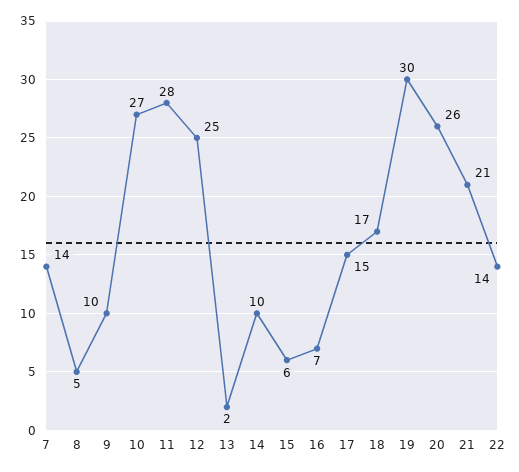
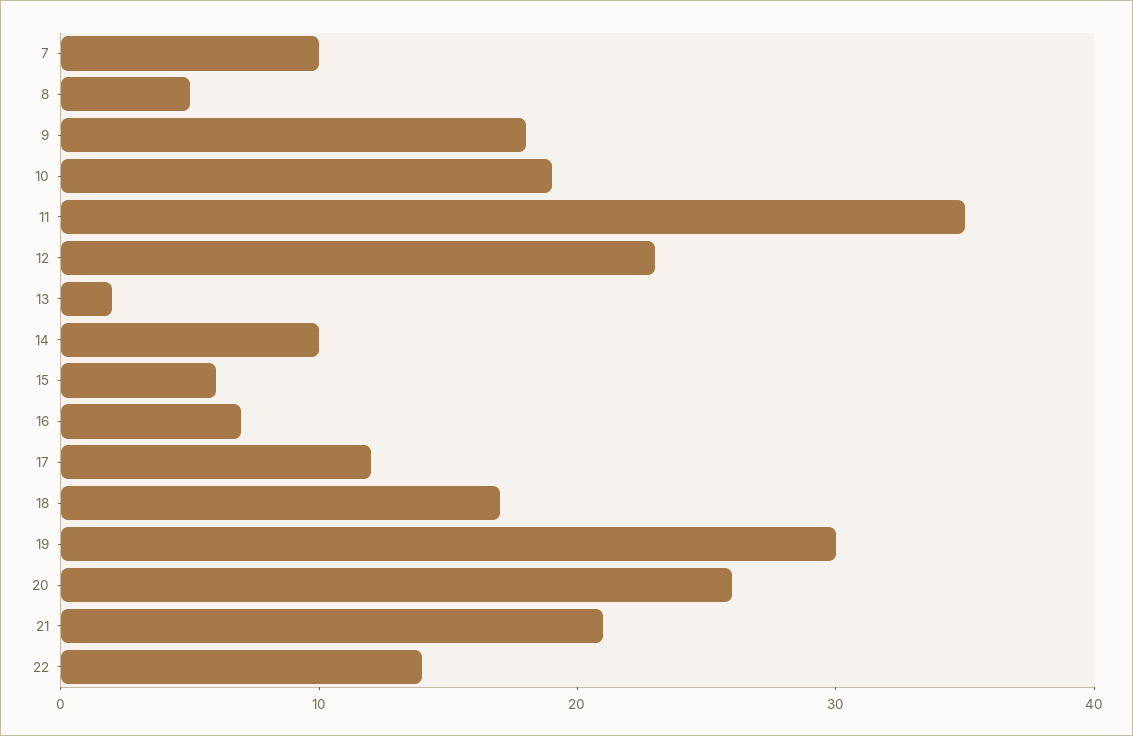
7: 14 -> 10
9: 10 -> 18
10: 27 -> 19
11: 28 -> 35
12: 25 -> 23
17: 15 -> 12

